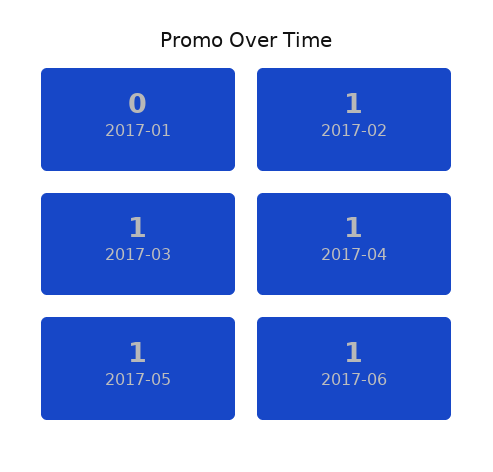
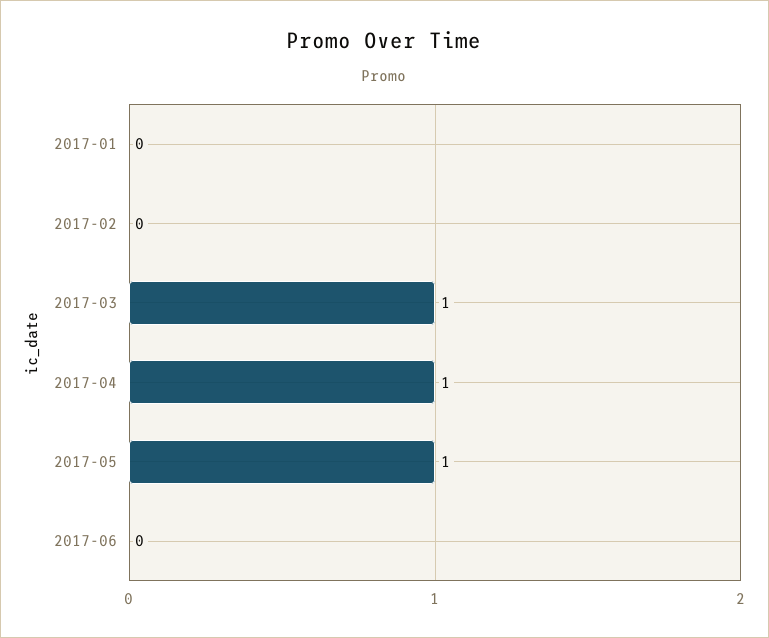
2017-02: 1 -> 0
2017-06: 1 -> 0

